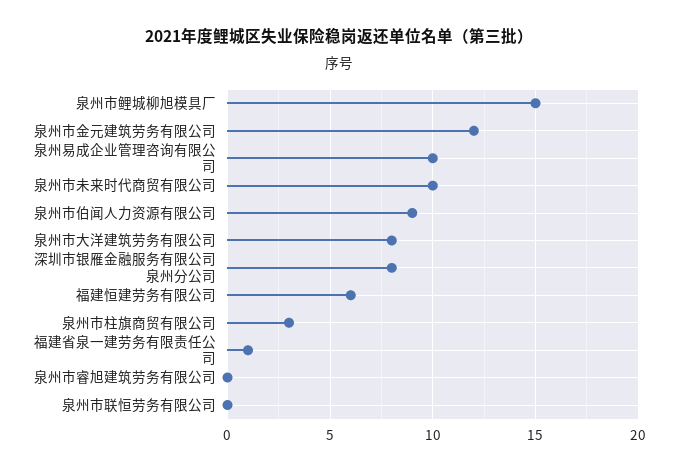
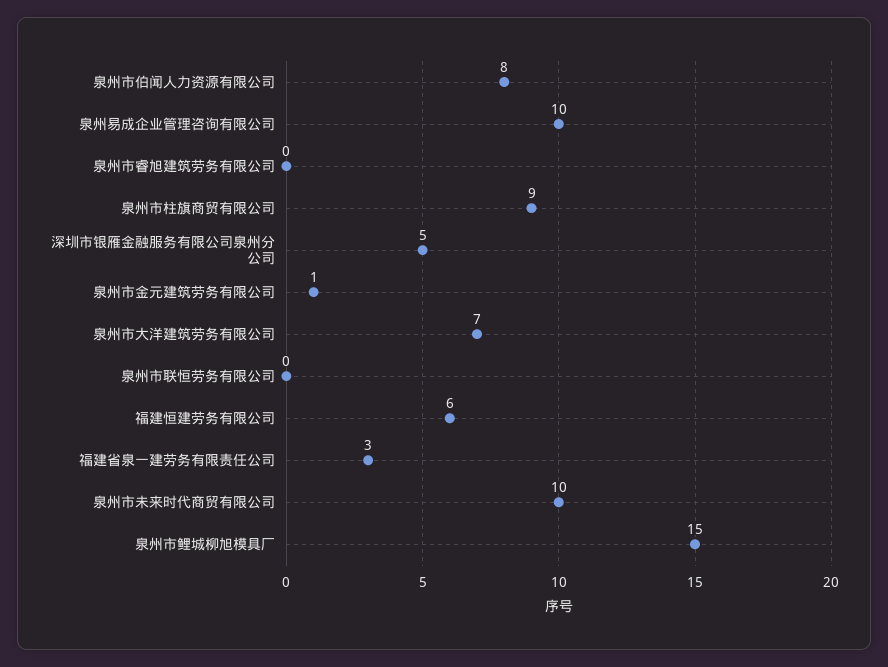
泉州市金元建筑劳务有限公司: 12 -> 1
泉州市伯闻人力资源有限公司: 9 -> 8
泉州市大洋建筑劳务有限公司: 8 -> 7
深圳市银雁金融服务有限公司泉州分公司: 8 -> 5
泉州市柱旗商贸有限公司: 3 -> 9
福建省泉一建劳务有限责任公司: 1 -> 3

